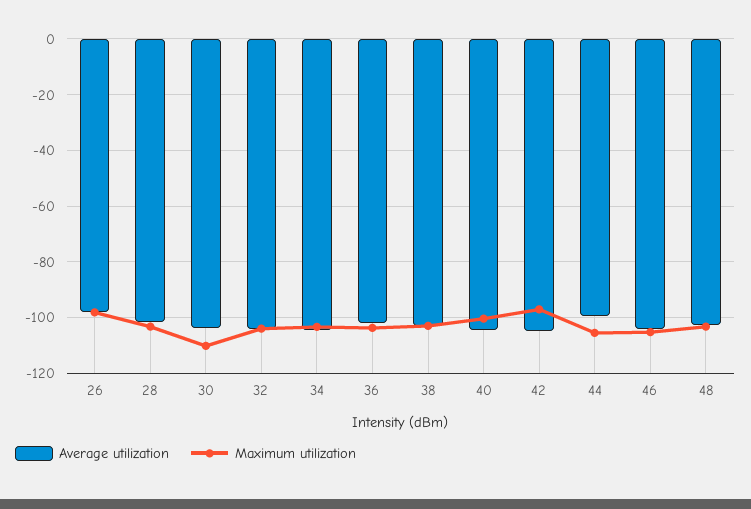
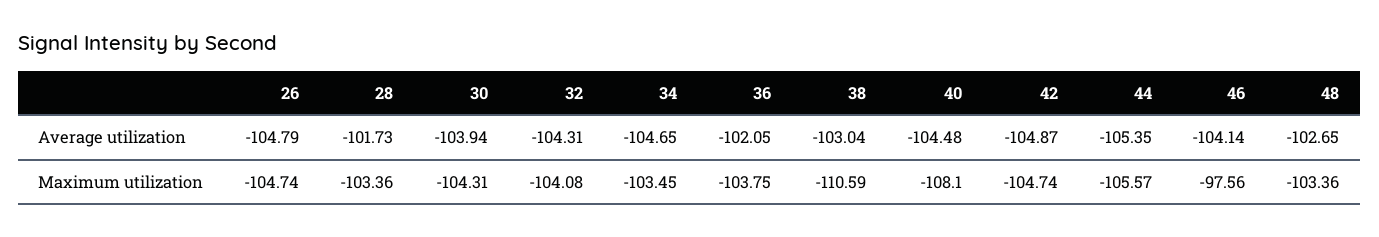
Average utilization, 26: -97.5 -> -104.79
Maximum utilization, 26: -97.5 -> -104.74
Maximum utilization, 30: -110 -> -104.31
Maximum utilization, 38: -102.5 -> -110.59
Maximum utilization, 40: -100 -> -108.1
Maximum utilization, 42: -97.5 -> -104.74
Average utilization, 44: -100 -> -105.35
Maximum utilization, 46: -105 -> -97.56

